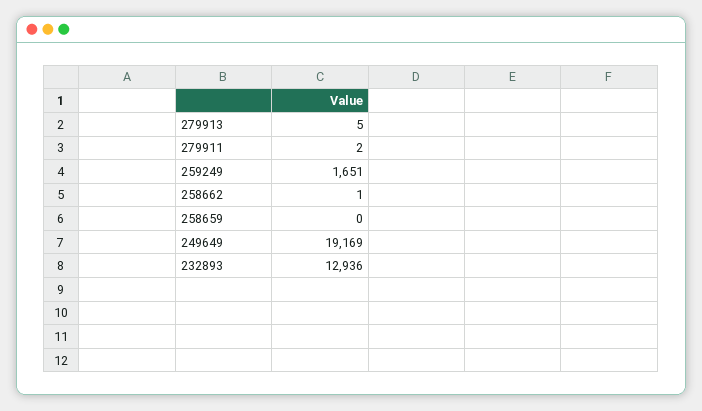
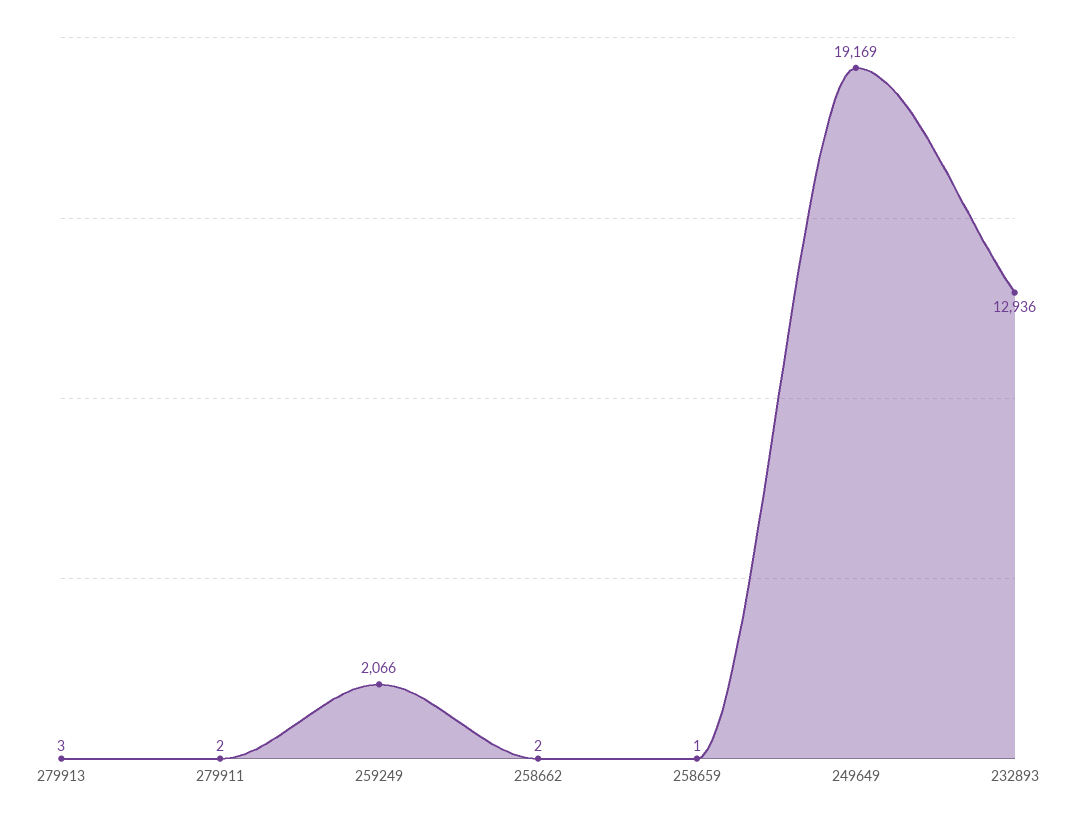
279913: 5 -> 3
259249: 1651 -> 2066
258662: 1 -> 2
258659: 0 -> 1

